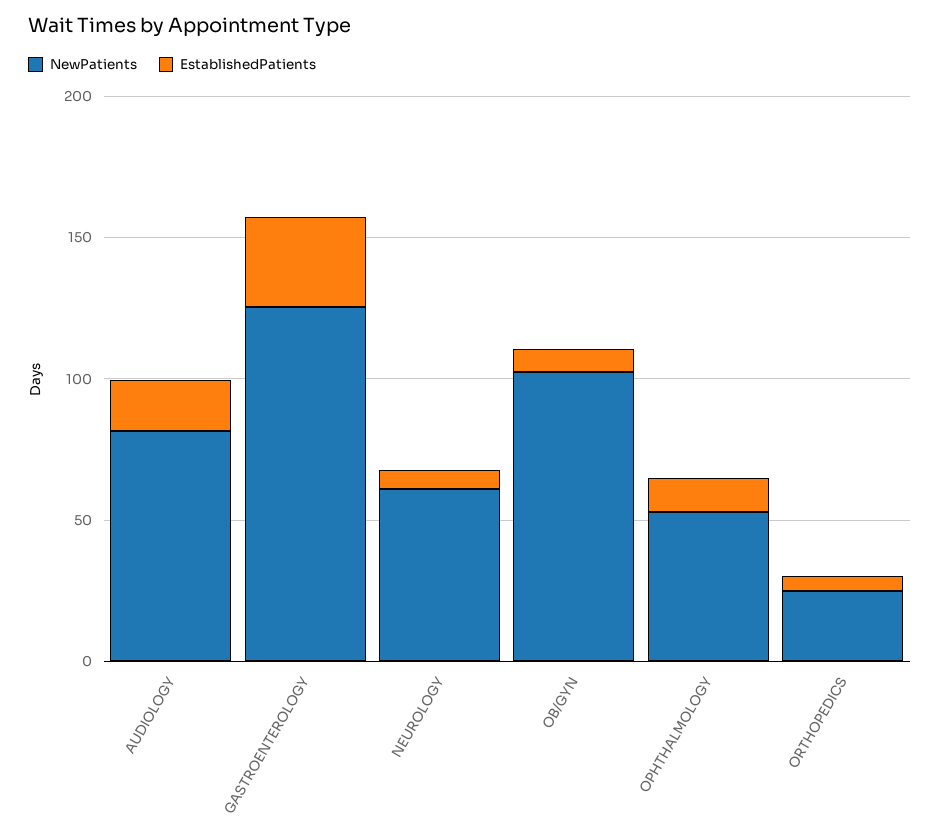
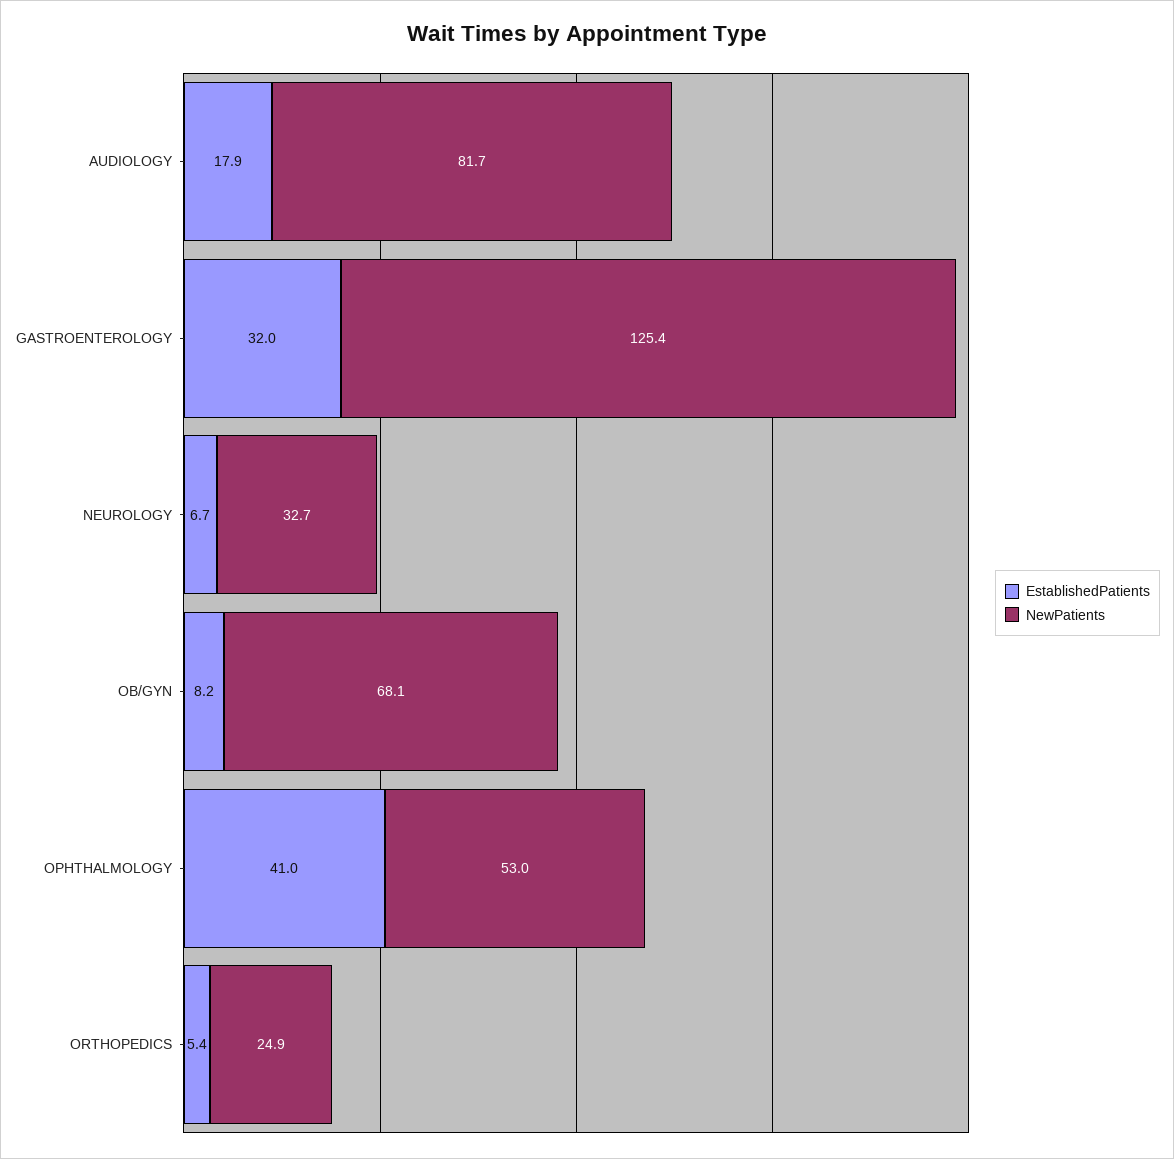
NewPatients, NEUROLOGY: 60 -> 32.7
NewPatients, OB/GYN: 100 -> 68.1
EstablishedPatients, OPHTHALMOLOGY: 10 -> 41

